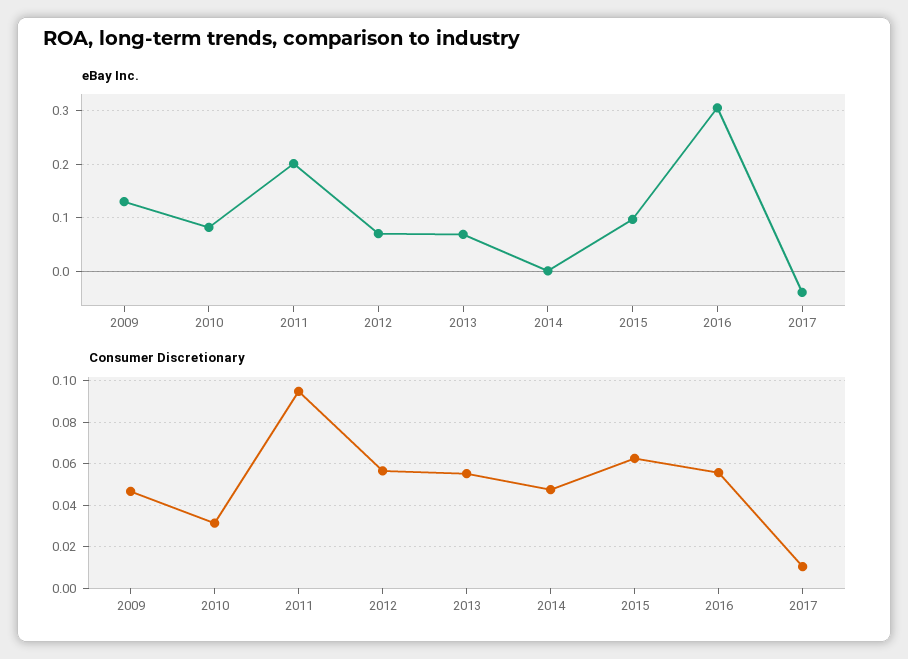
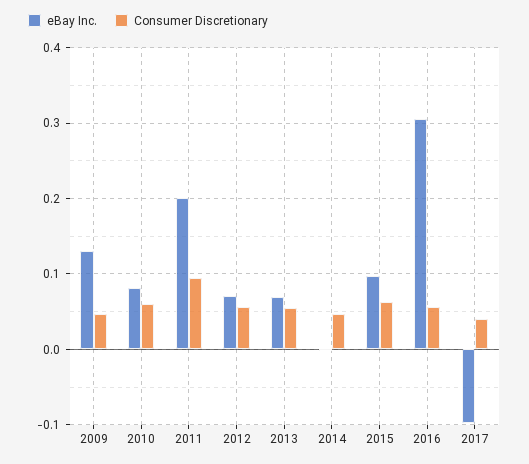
eBay Inc., 2017: -0.04 -> -0.1
Consumer Discretionary, 2010: 0.03 -> 0.06
Consumer Discretionary, 2017: 0.01 -> 0.04

